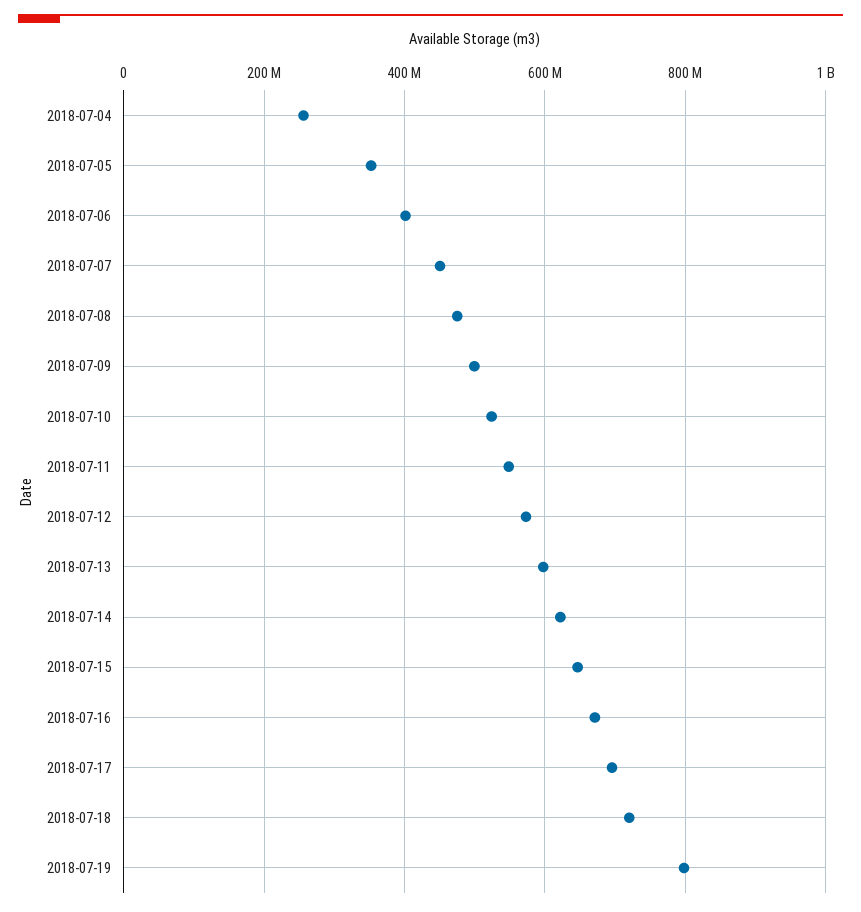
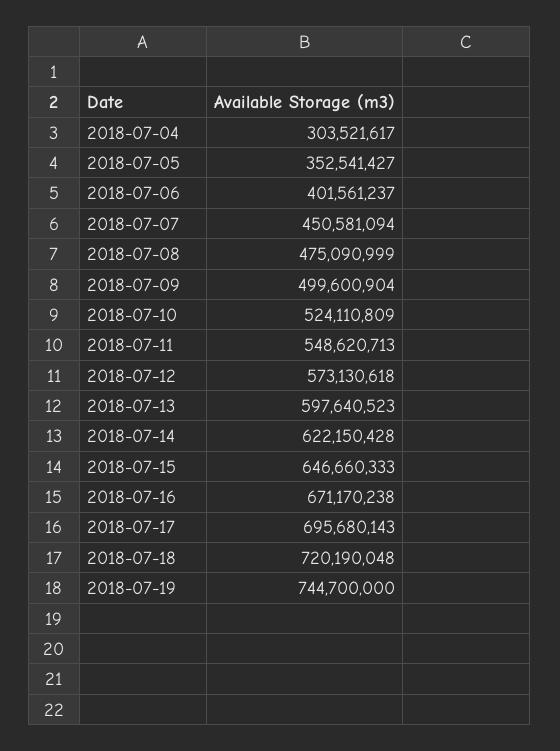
2018-07-04: 260000000 -> 303521617
2018-07-19: 800000000 -> 744700000

